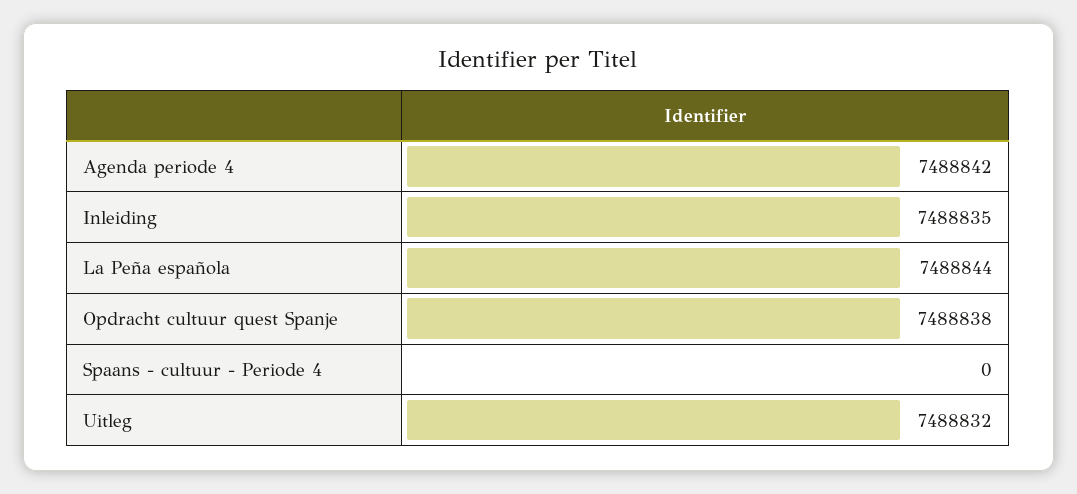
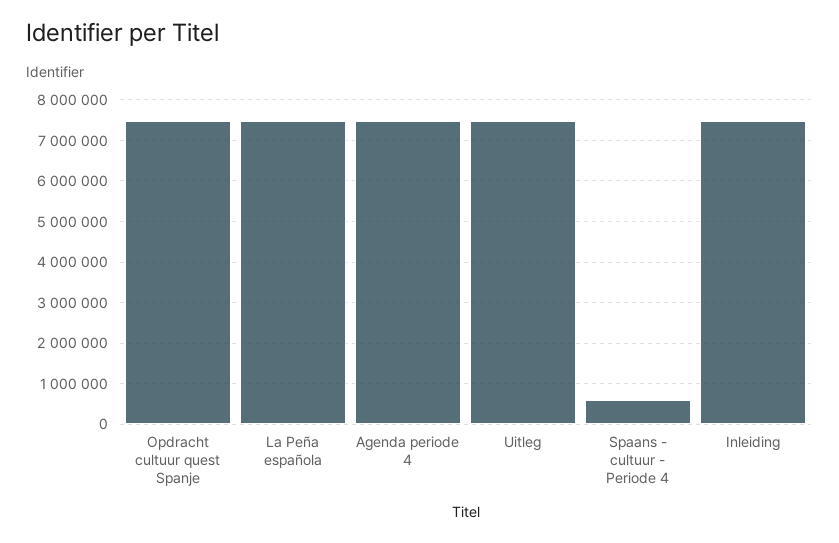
Spaans - cultuur - Periode 4: 0 -> 600000

